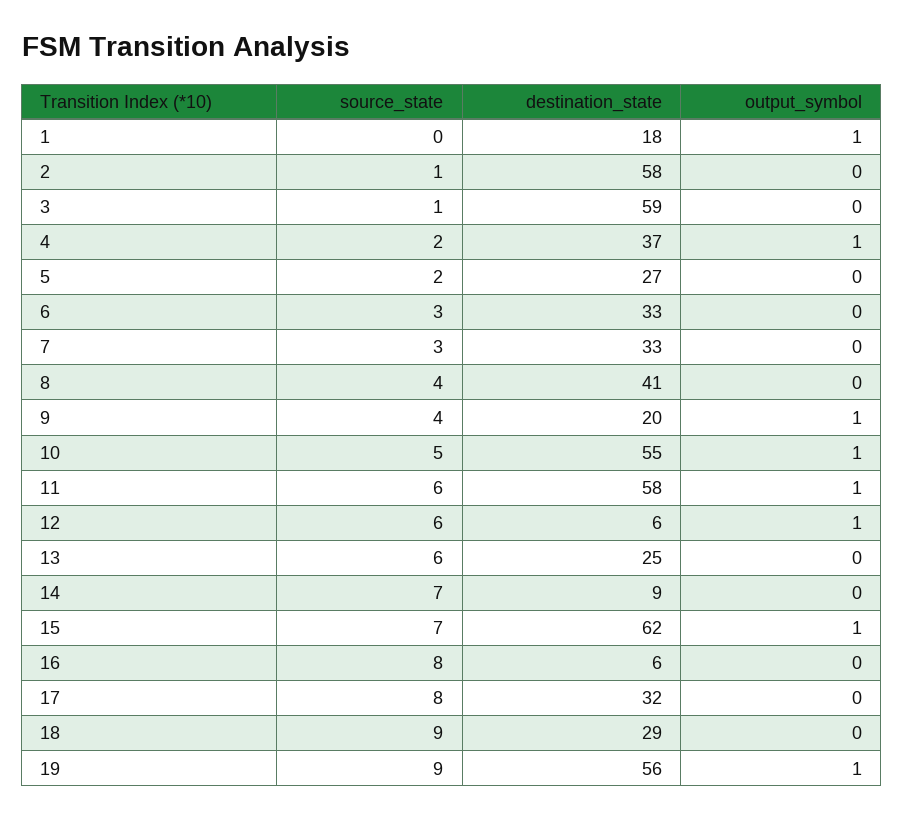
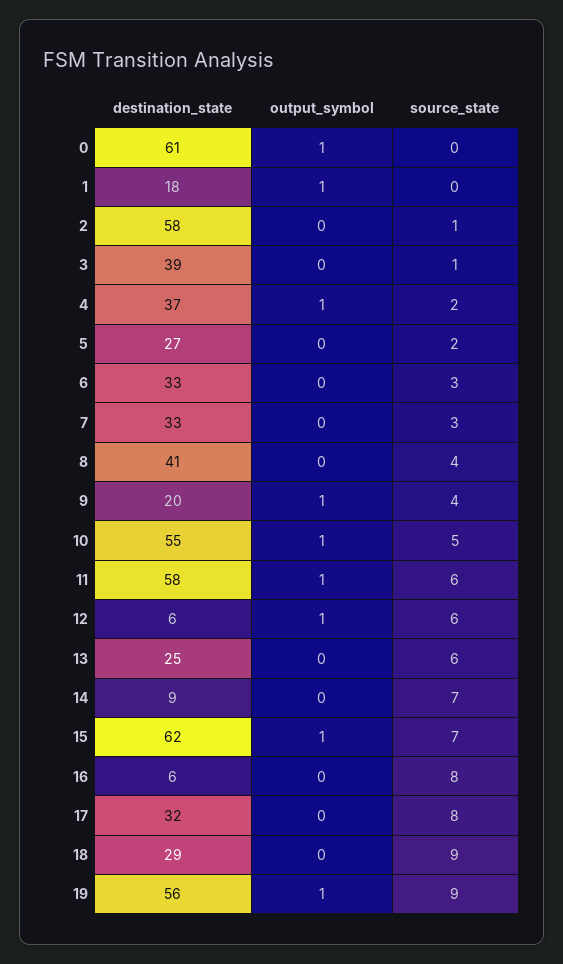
destination_state, 3: 59 -> 39
destination_state, 0: none -> 61
output_symbol, 0: none -> 1
source_state, 0: none -> 0

